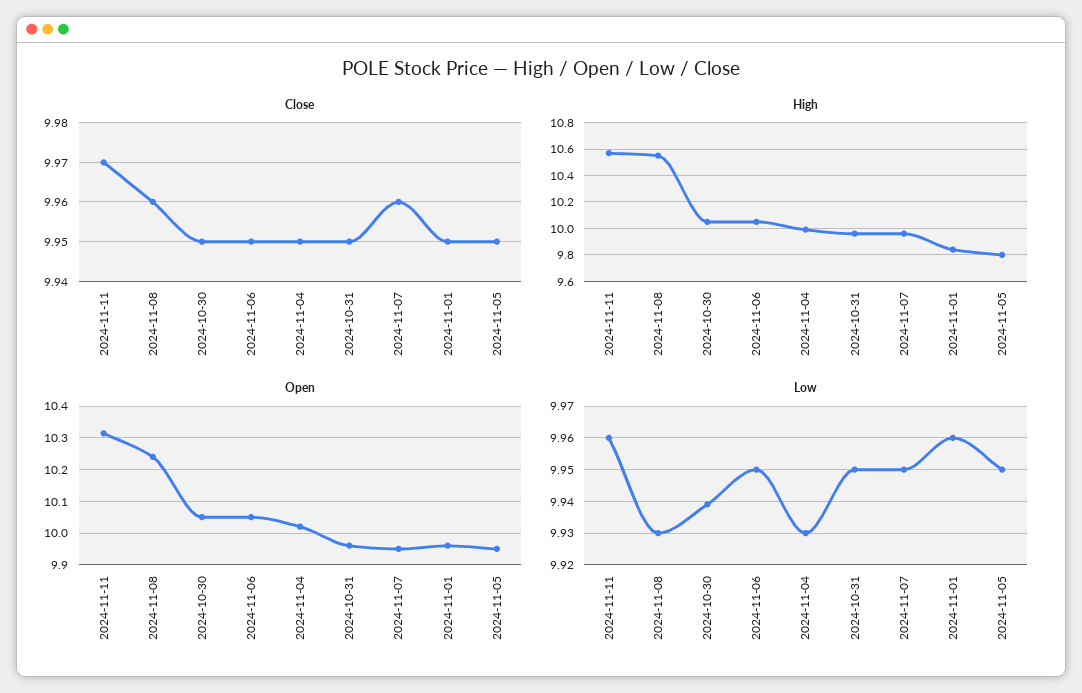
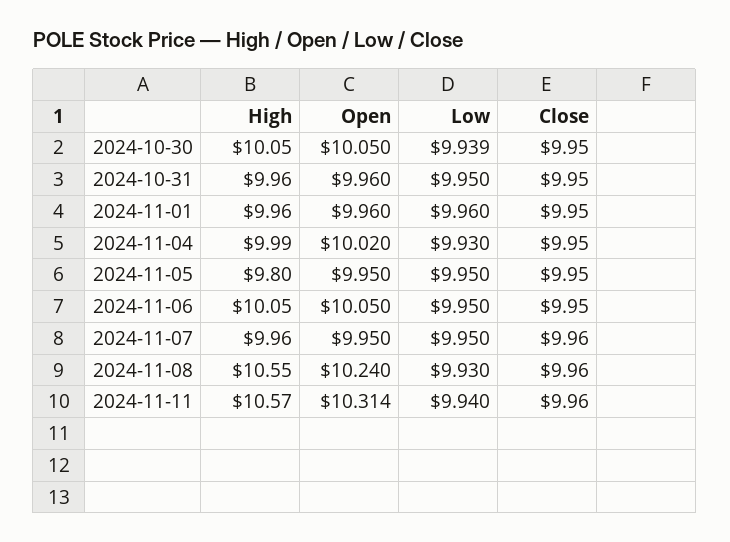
Close, 2024-11-11: 9.97 -> 9.96
High, 2024-11-01: 9.85 -> 9.96
Low, 2024-11-11: 9.96 -> 9.94

